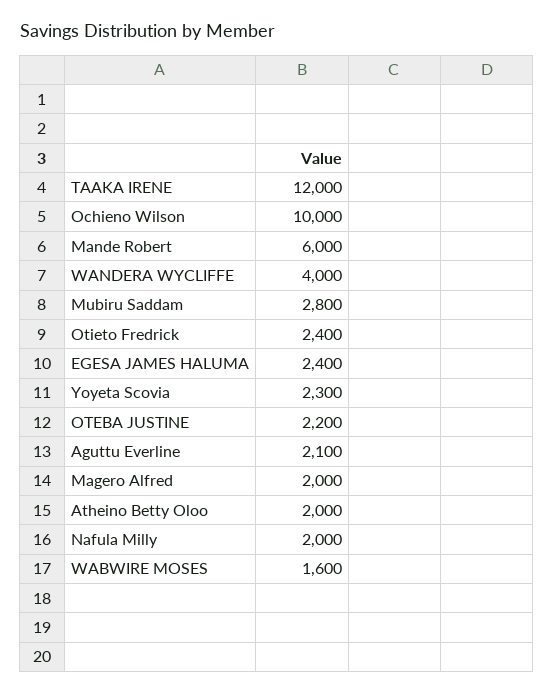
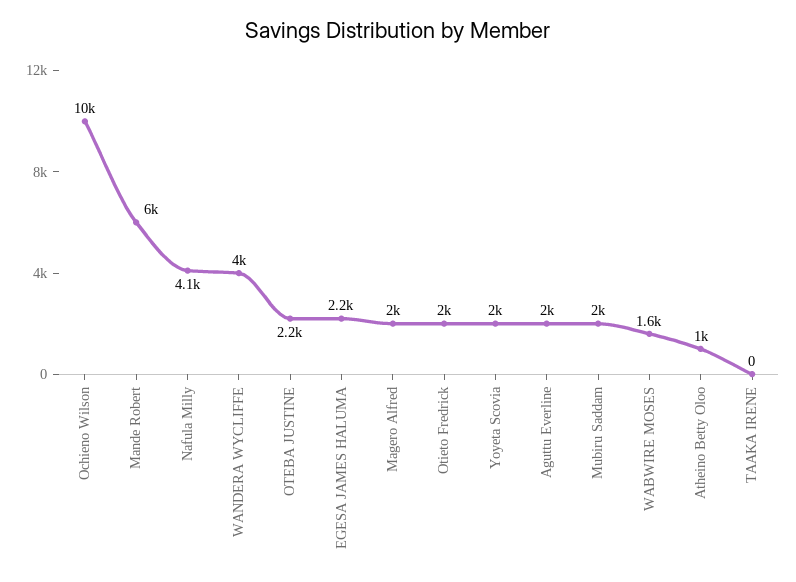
TAAKA IRENE: 12000 -> 0
Mubiru Saddam: 2800 -> 2000
Otieto Fredrick: 2400 -> 2000
EGESA JAMES HALUMA: 2400 -> 2200
Yoyeta Scovia: 2300 -> 2000
Aguttu Everline: 2100 -> 2000
Atheino Betty Oloo: 2000 -> 1000
Nafula Milly: 2000 -> 4100

